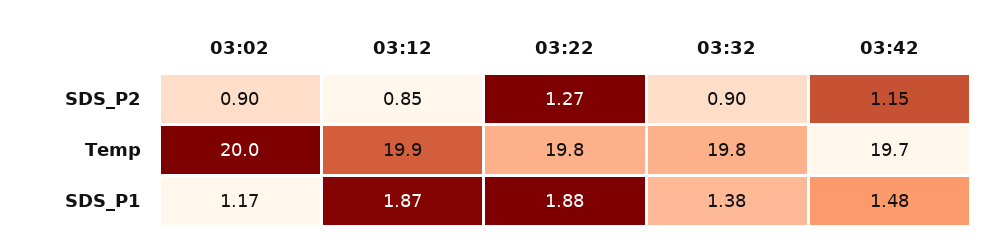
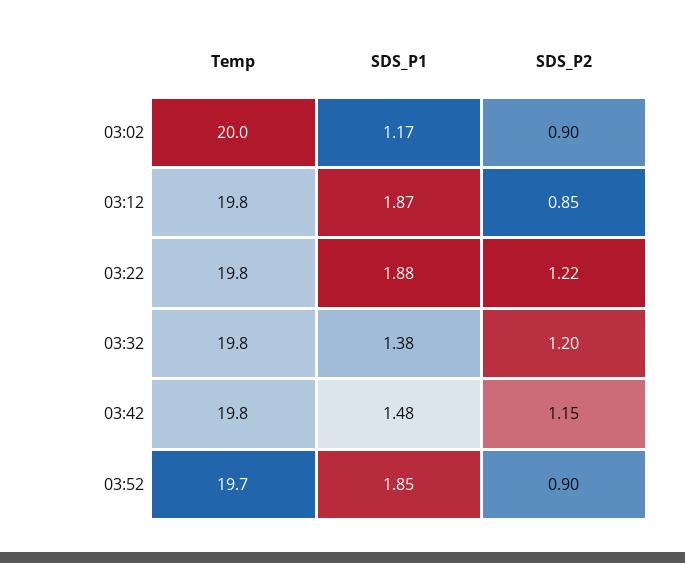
03:22, SDS_P2: 1.27 -> 1.22
03:32, SDS_P2: 0.9 -> 1.2
03:12, Temp: 19.9 -> 19.8
03:42, Temp: 19.7 -> 19.8
03:52, Temp: none -> 19.7
03:52, SDS_P1: none -> 1.85
03:52, SDS_P2: none -> 0.9

